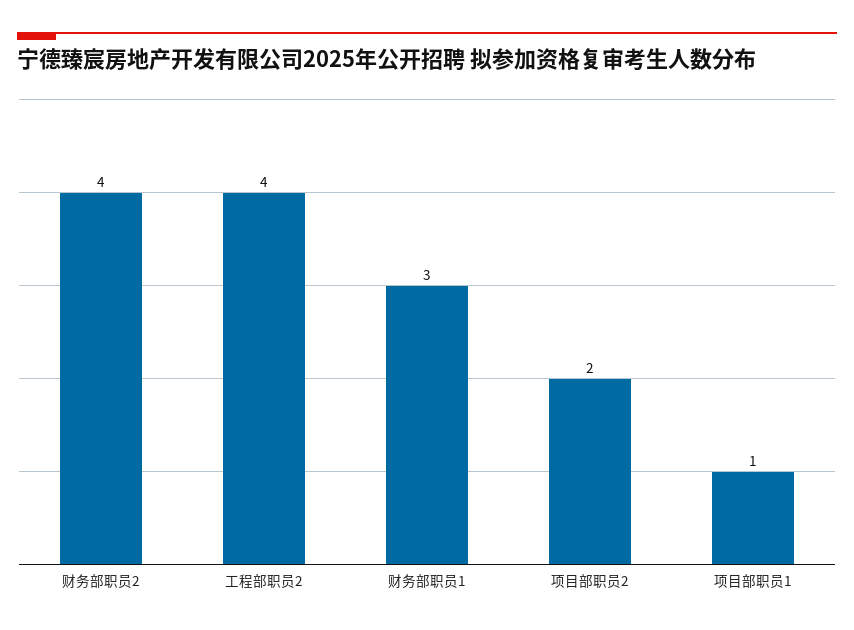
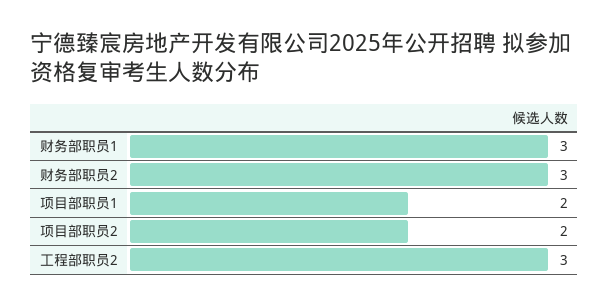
财务部职员2: 4 -> 3
工程部职员2: 4 -> 3
项目部职员1: 1 -> 2

